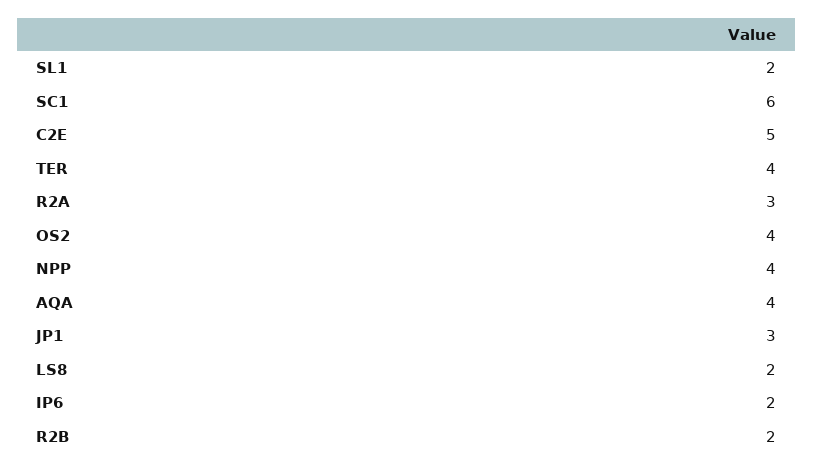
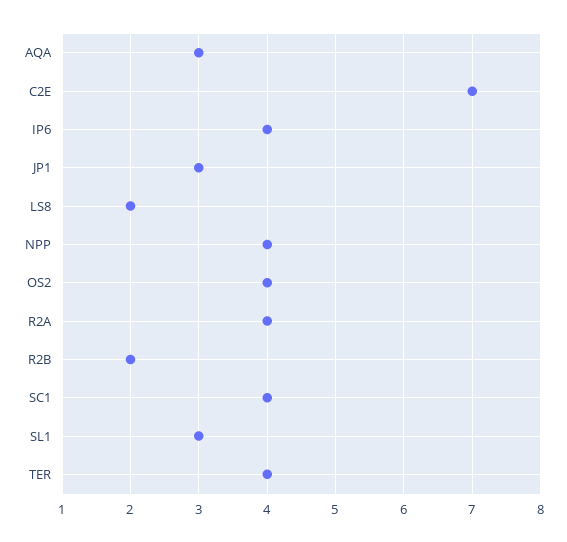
SL1: 2 -> 3
SC1: 6 -> 4
C2E: 5 -> 7
R2A: 3 -> 4
AQA: 4 -> 3
IP6: 2 -> 4

